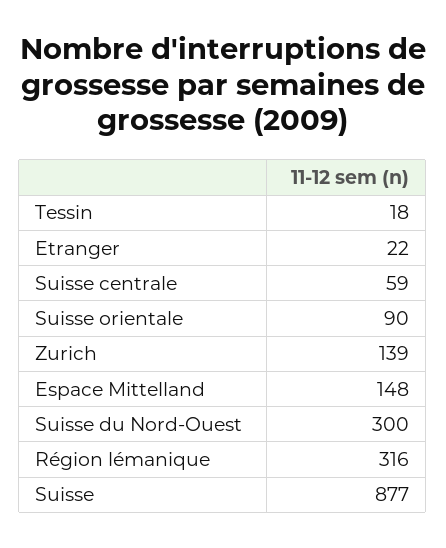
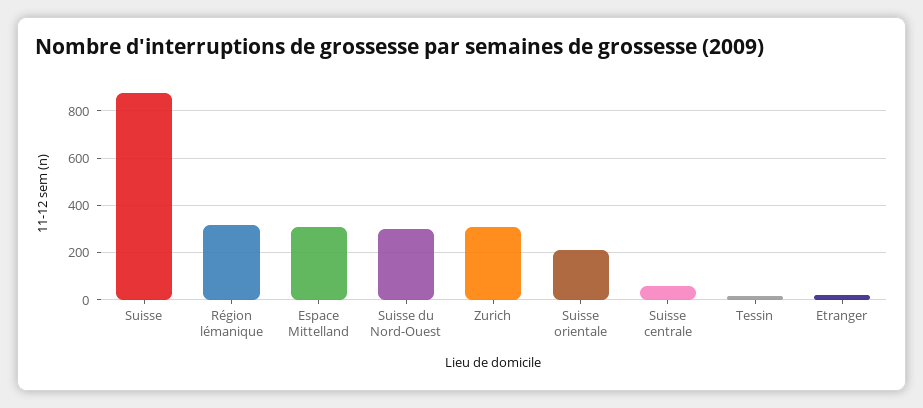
Suisse orientale: 90 -> 200
Zurich: 139 -> 300
Espace Mittelland: 148 -> 300

